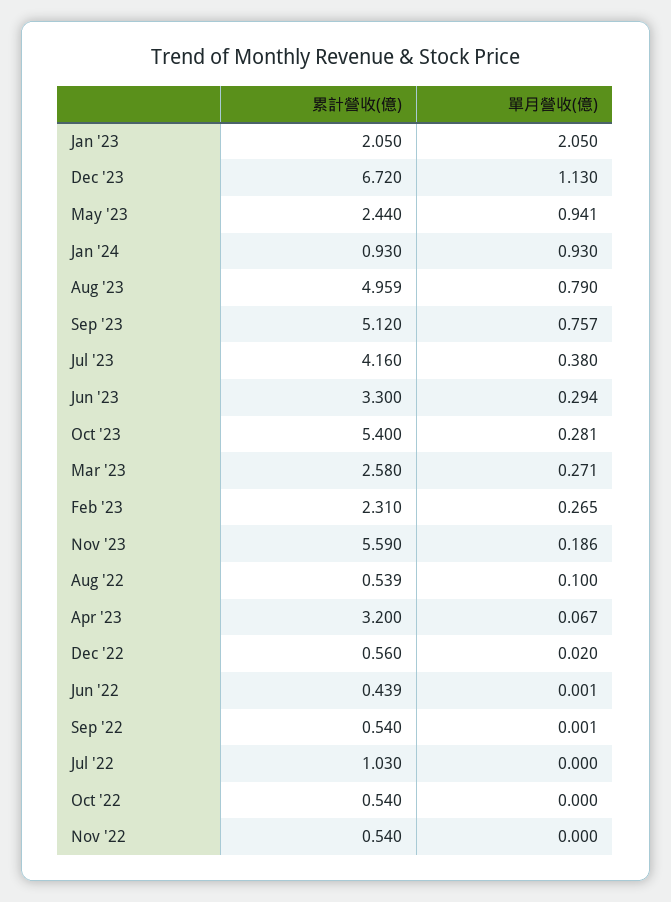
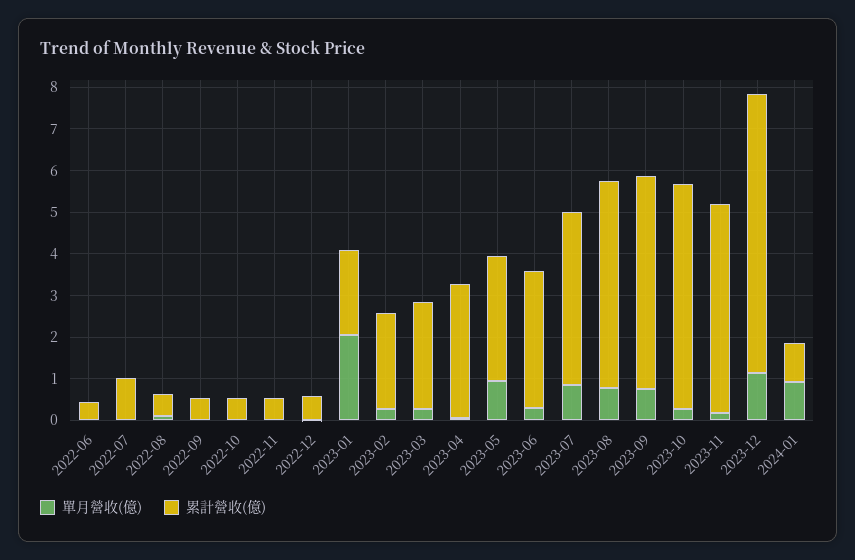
累計營收(億), May '23: 2.44 -> 3
單月營收(億), Jul '23: 0.38 -> 0.8
累計營收(億), Nov '23: 5.59 -> 5

